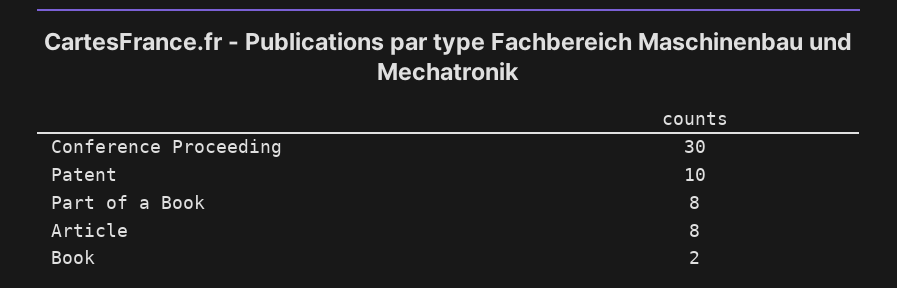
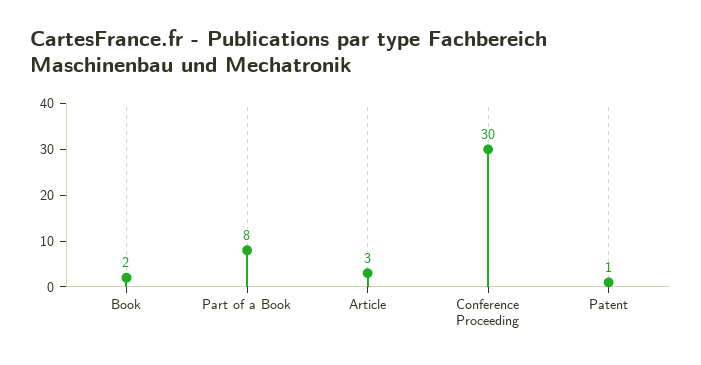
Patent: 10 -> 1
Article: 8 -> 3

